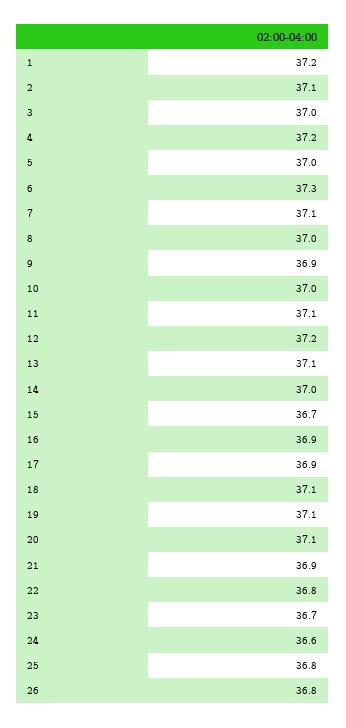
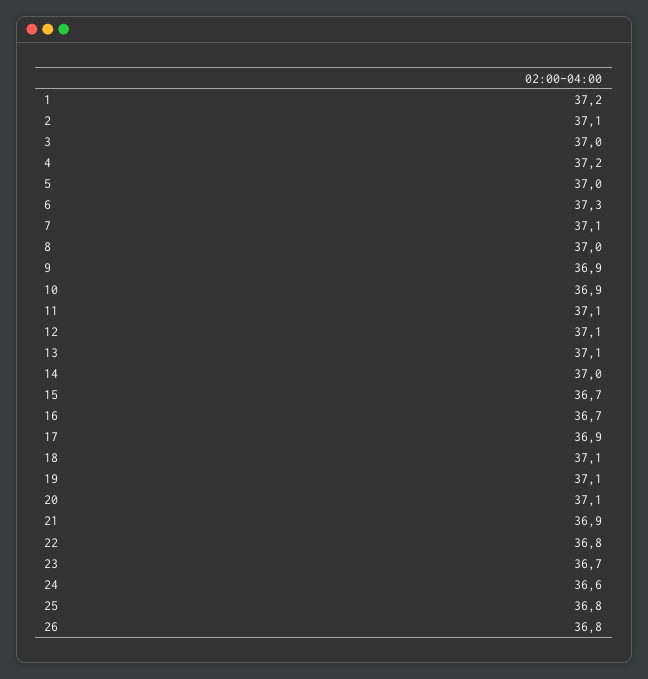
10: 37 -> 36.9
12: 37.2 -> 37.1
16: 36.9 -> 36.7

